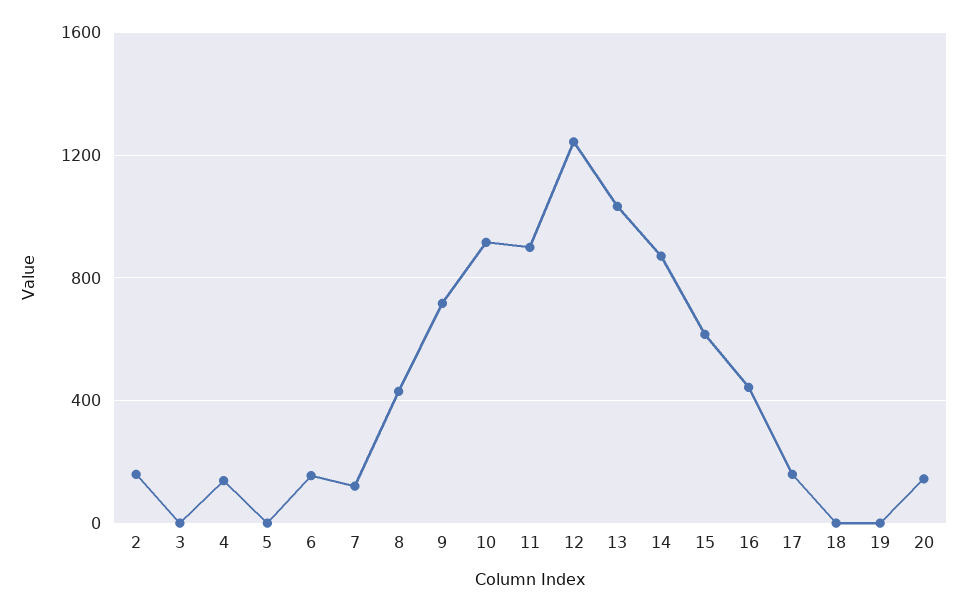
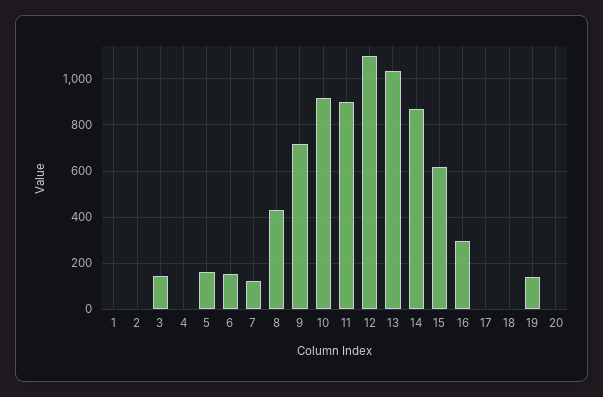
2: 150 -> 0
3: 0 -> 150
4: 150 -> 0
5: 0 -> 150
12: 1250 -> 1100
16: 450 -> 300
17: 150 -> 0
19: 0 -> 150
20: 150 -> 0
1: none -> 0

